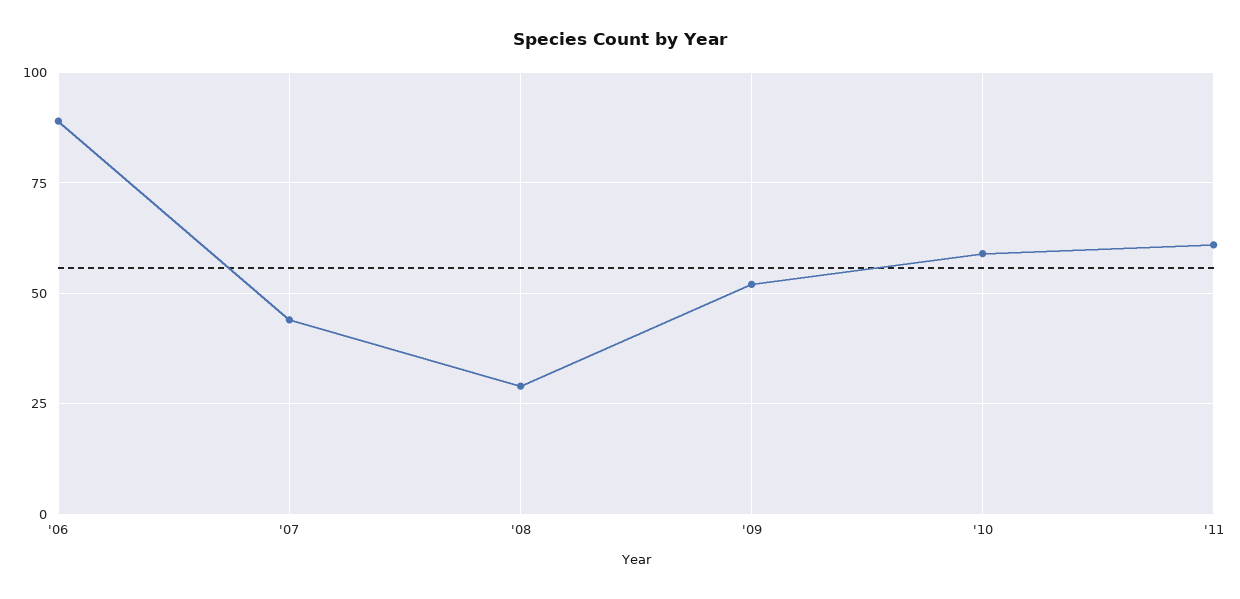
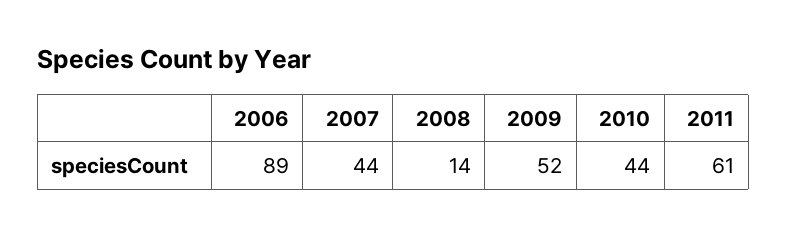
'08: 30 -> 14
'10: 60 -> 44

